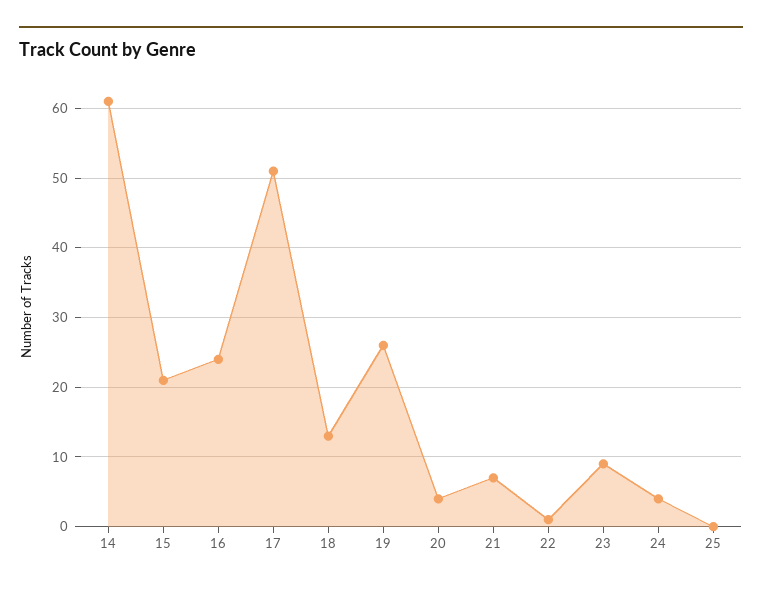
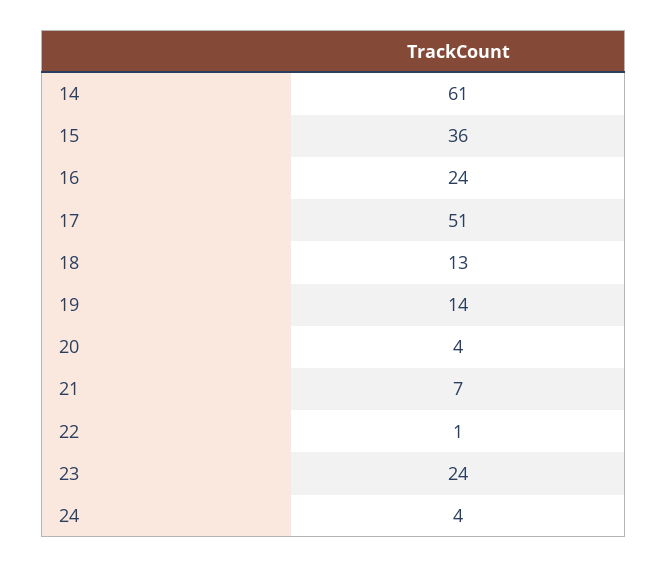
15: 21 -> 36
19: 26 -> 14
23: 9 -> 24
25: 0 -> none

